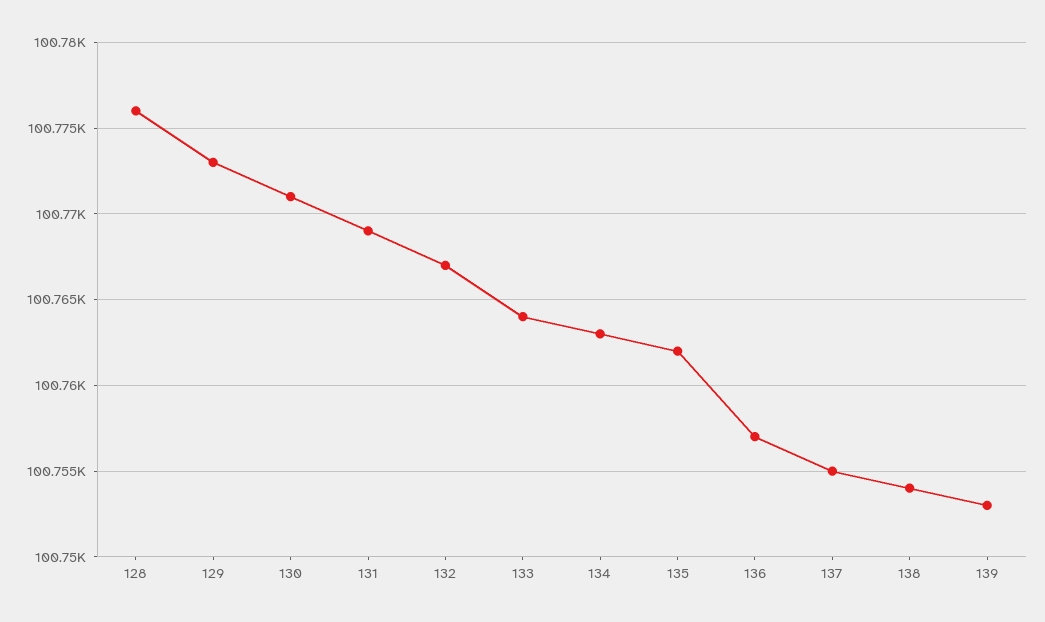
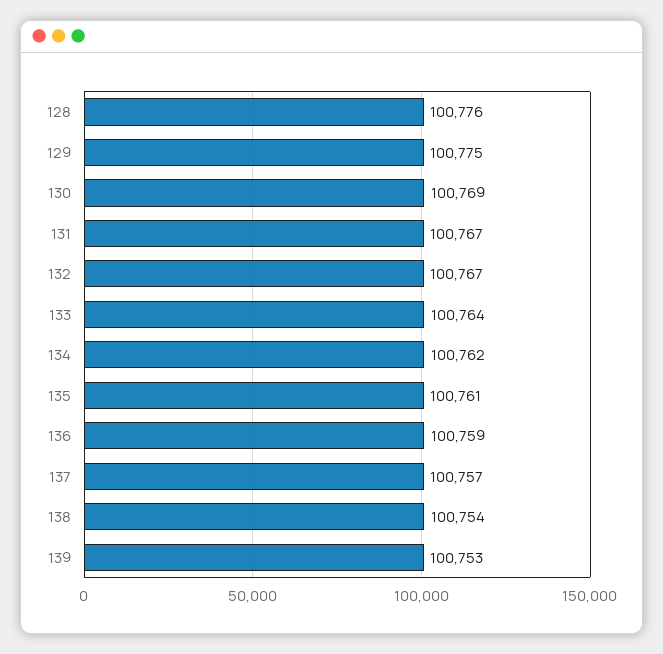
129: 100773 -> 100775
130: 100771 -> 100769
131: 100769 -> 100767
134: 100763 -> 100762
135: 100762 -> 100761
136: 100757 -> 100759
137: 100755 -> 100757

